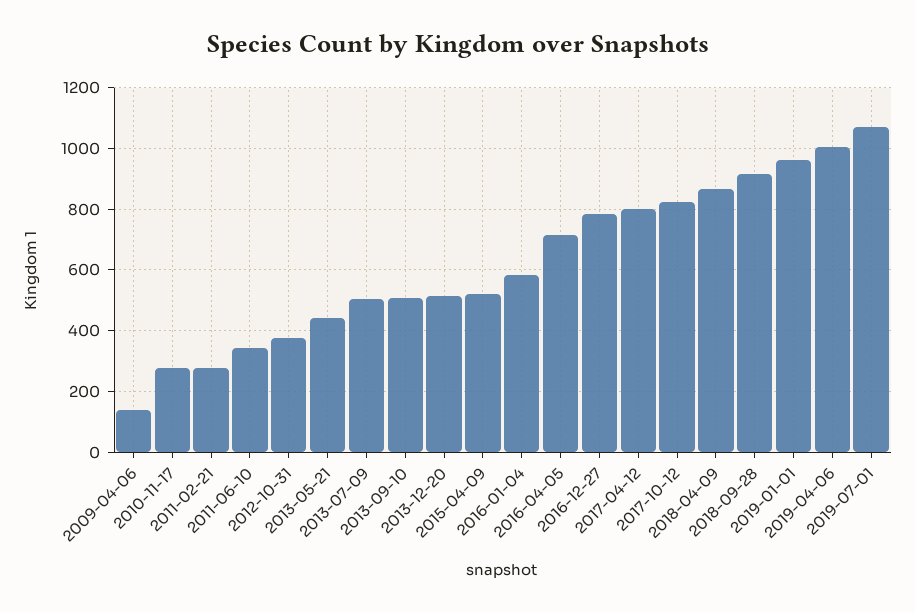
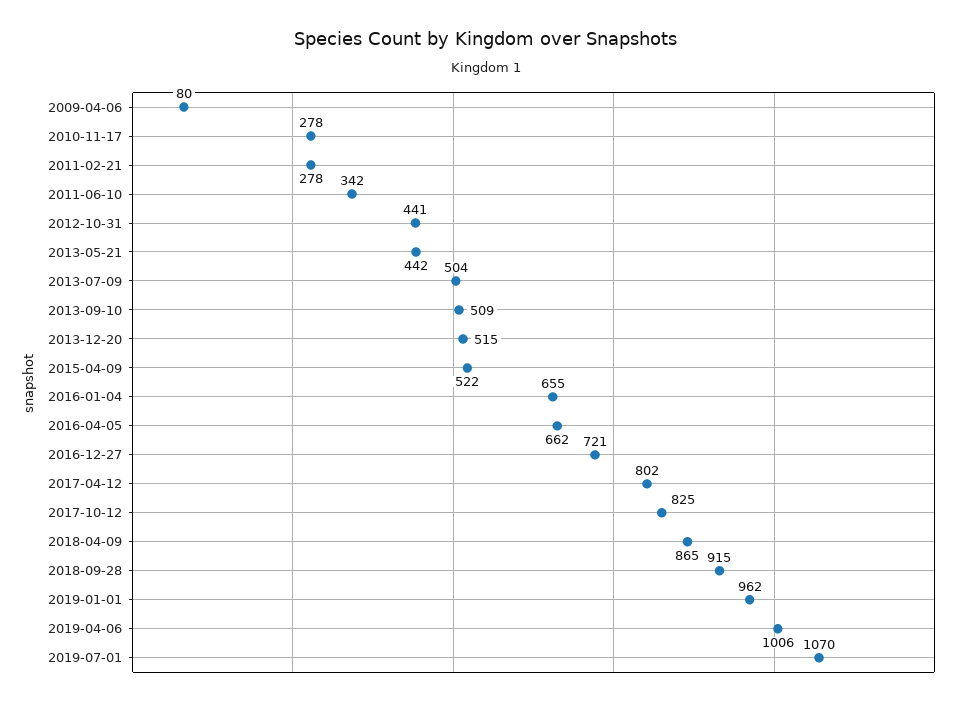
2009-04-06: 140 -> 80
2012-10-31: 380 -> 441
2016-01-04: 580 -> 655
2016-04-05: 720 -> 662
2016-12-27: 780 -> 721

